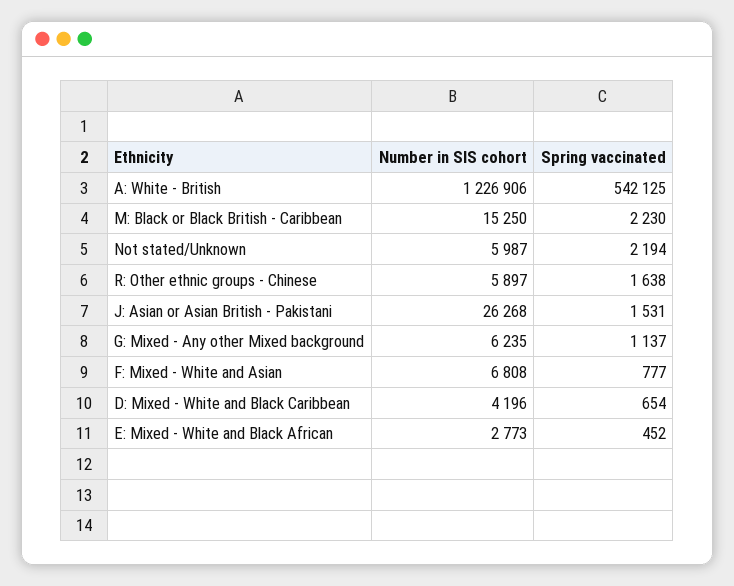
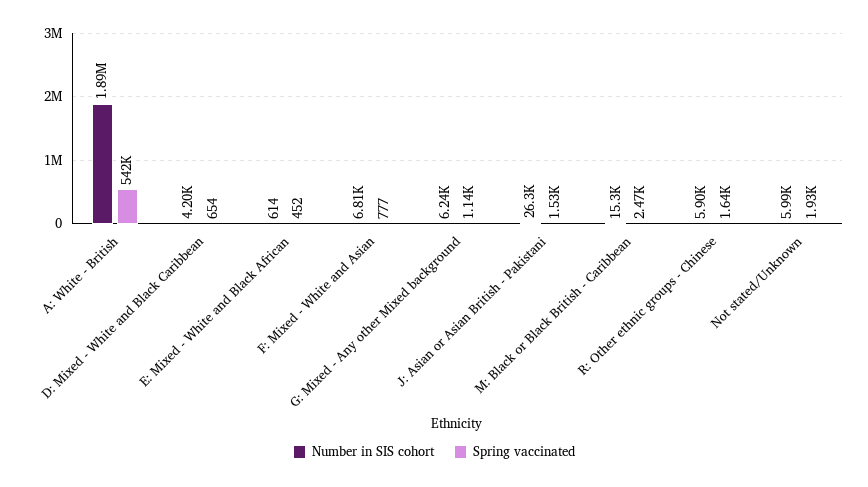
Number in SIS cohort, A: White - British: 1226906 -> 1890000
Spring vaccinated, M: Black or Black British - Caribbean: 2230 -> 2470
Spring vaccinated, Not stated/Unknown: 2194 -> 1930
Number in SIS cohort, E: Mixed - White and Black African: 2773 -> 614

